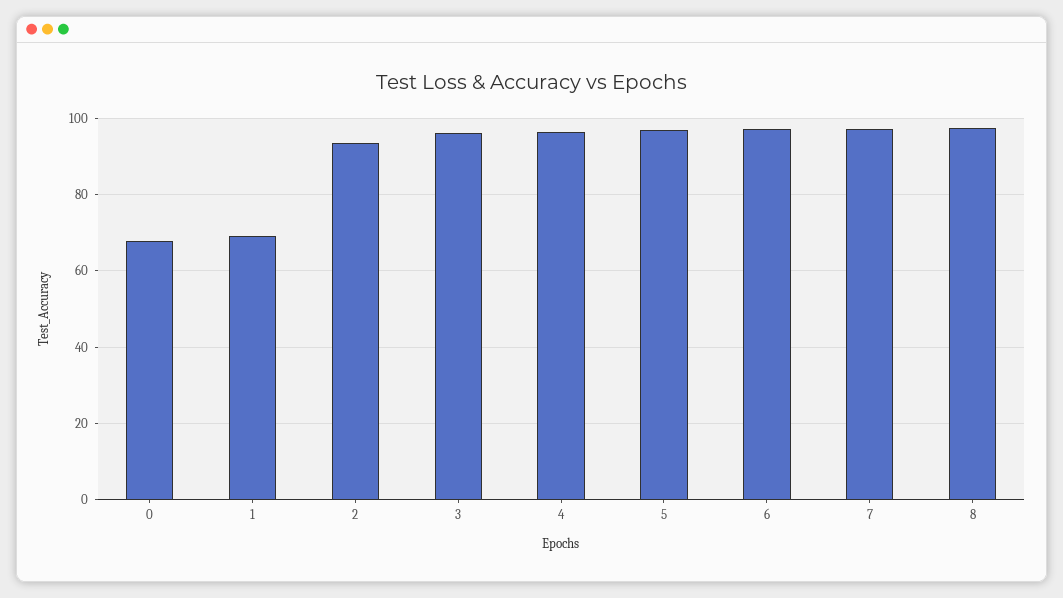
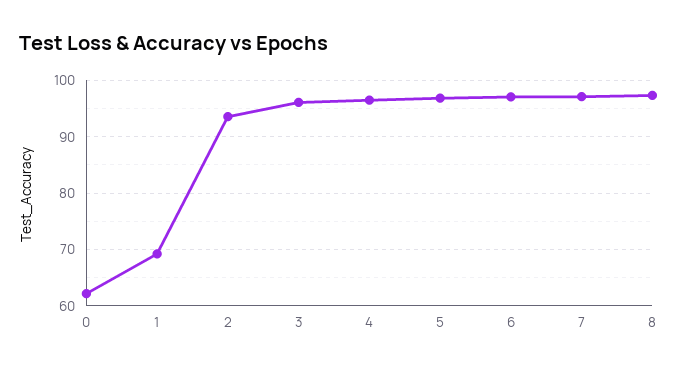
0: 68 -> 62

